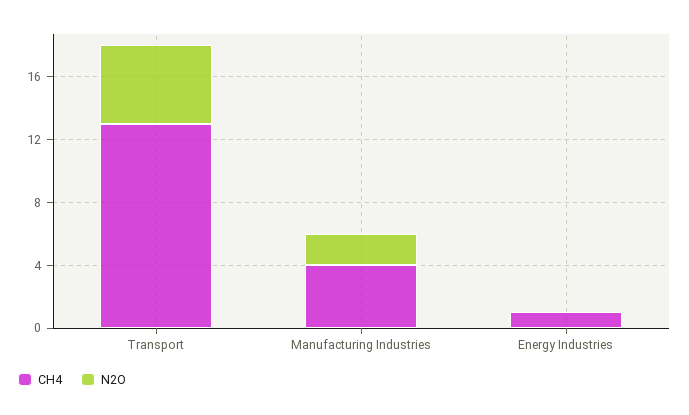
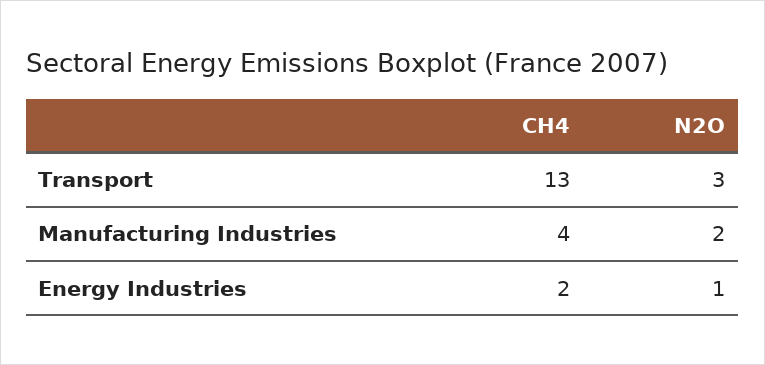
N2O, Transport: 5 -> 3
CH4, Energy Industries: 1 -> 2
N2O, Energy Industries: 0 -> 1

